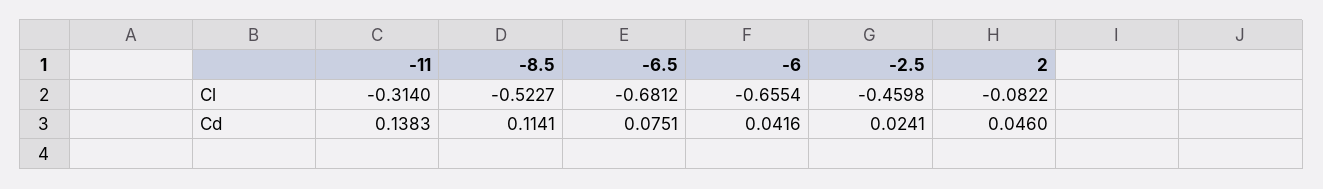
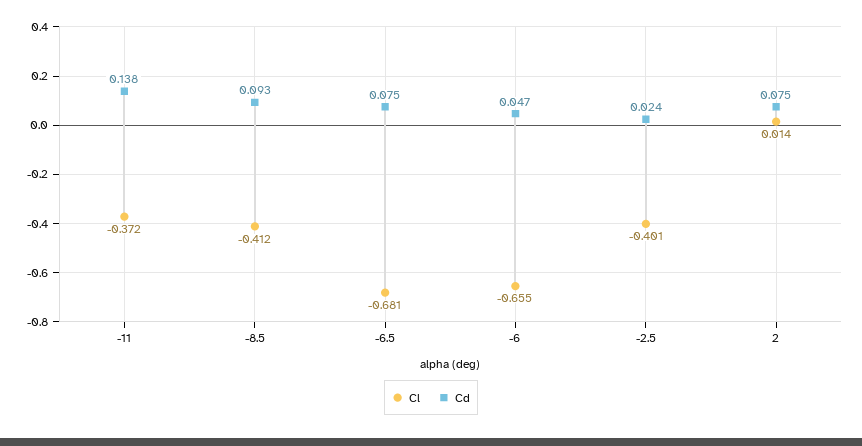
Cl, -11: -0.314 -> -0.372
Cl, -8.5: -0.5227 -> -0.412
Cl, -2.5: -0.4598 -> -0.401
Cl, 2: -0.0822 -> 0.014
Cd, -8.5: 0.1141 -> 0.093
Cd, -6: 0.0416 -> 0.047
Cd, 2: 0.046 -> 0.075

